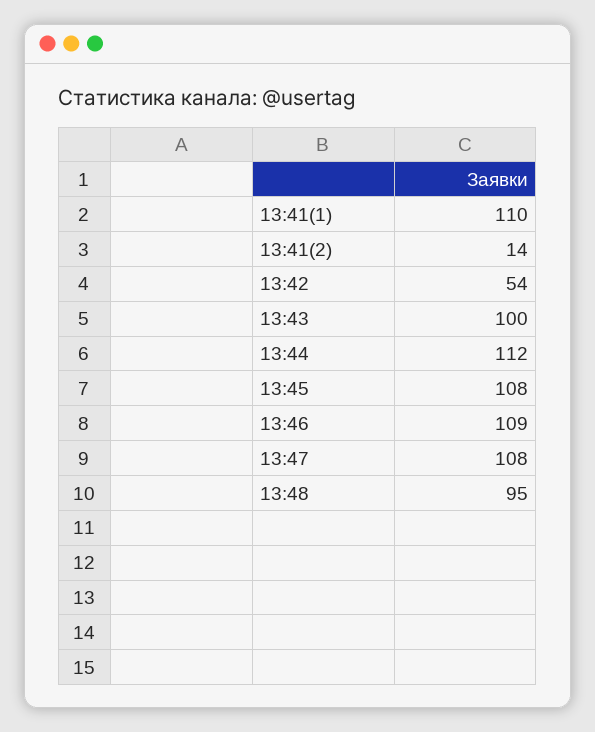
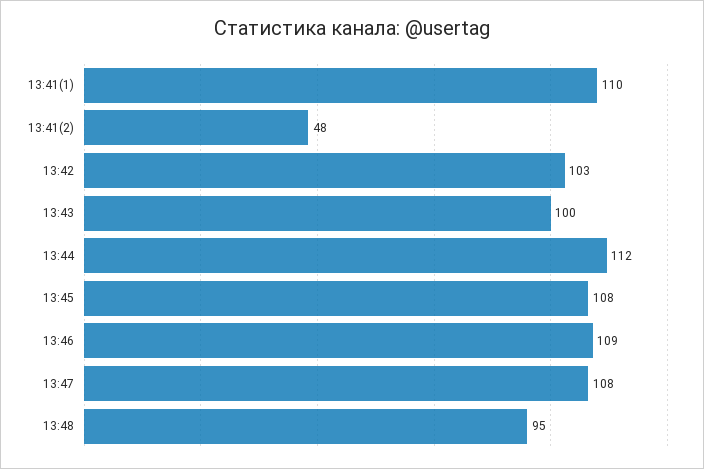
13:41(2): 14 -> 48
13:42: 54 -> 103

